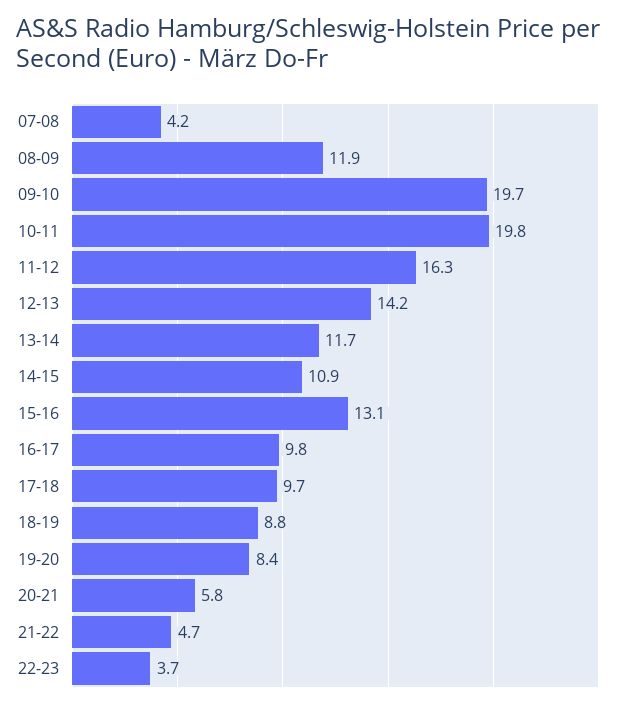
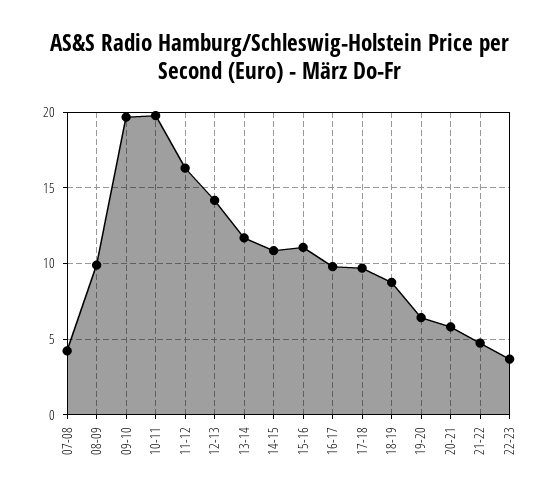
08-09: 11.9 -> 10
15-16: 13.1 -> 11
19-20: 8.4 -> 6.5

